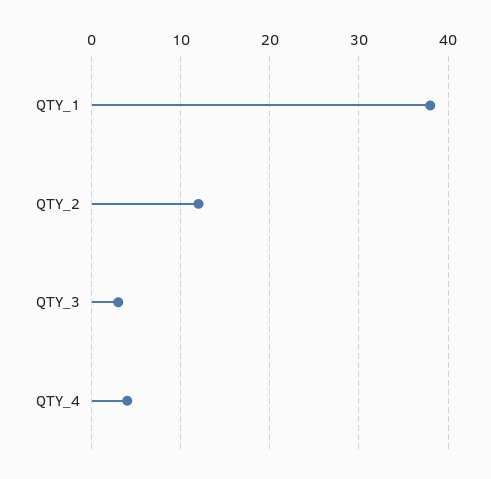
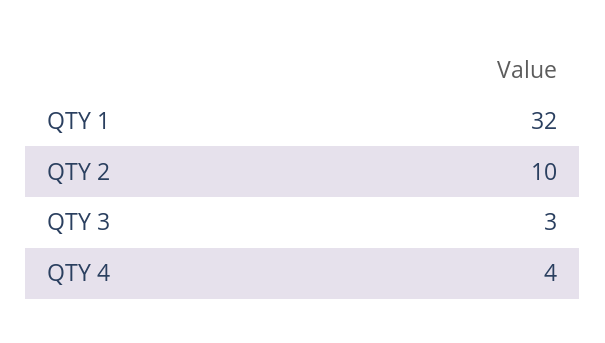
QTY_1: 38 -> 32
QTY_2: 12 -> 10

